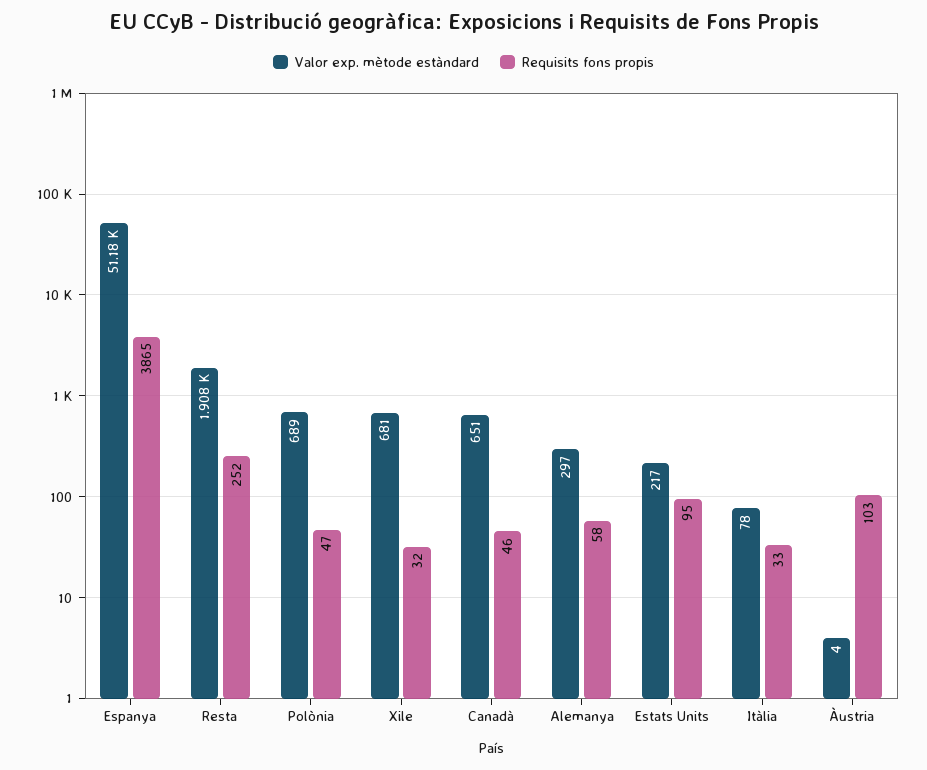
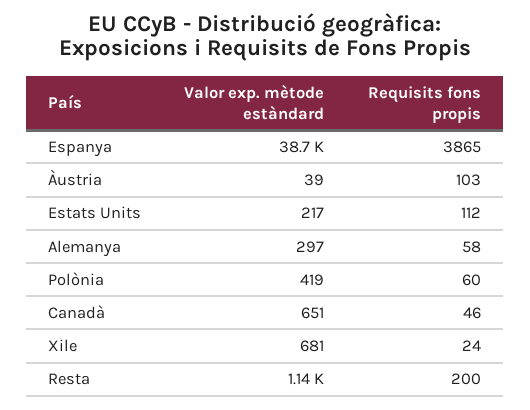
Valor exp. mètode estàndard, Espanya: 51180 -> 38700
Valor exp. mètode estàndard, Resta: 1908 -> 1140
Requisits fons propis, Resta: 252 -> 200
Valor exp. mètode estàndard, Polònia: 689 -> 419
Requisits fons propis, Polònia: 47 -> 60
Requisits fons propis, Xile: 32 -> 24
Requisits fons propis, Estats Units: 95 -> 112
Valor exp. mètode estàndard, Itàlia: 78 -> none
Requisits fons propis, Itàlia: 33 -> none
Valor exp. mètode estàndard, Àustria: 4 -> 39

